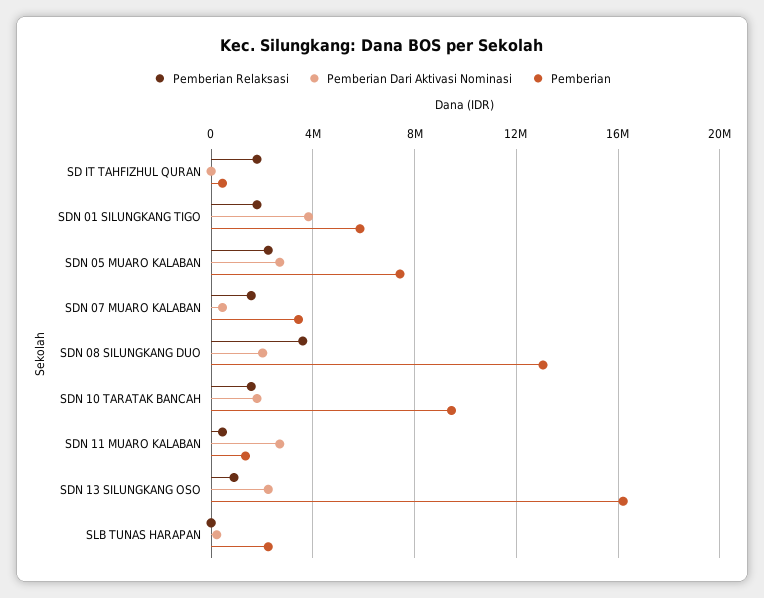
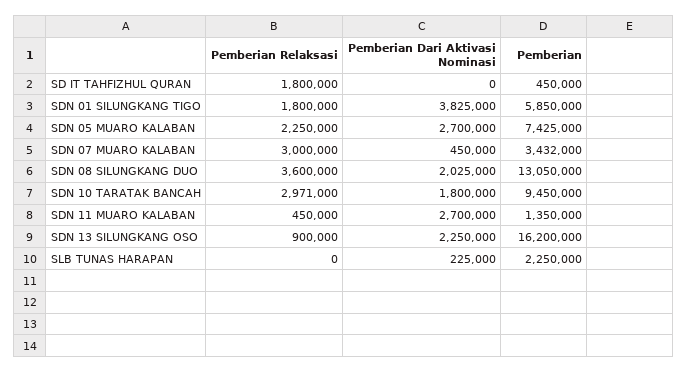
Pemberian Relaksasi, SDN 07 MUARO KALABAN: 1500000 -> 3000000
Pemberian Relaksasi, SDN 10 TARATAK BANCAH: 1500000 -> 2971000

